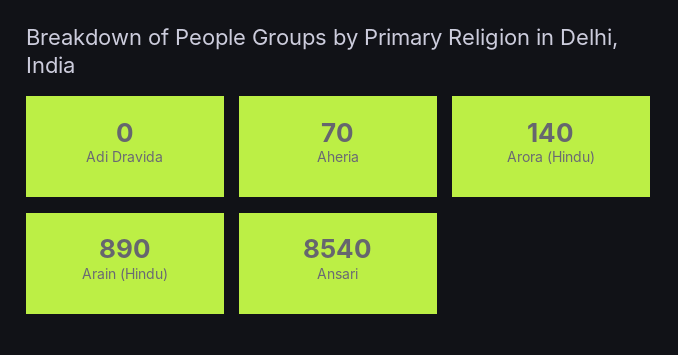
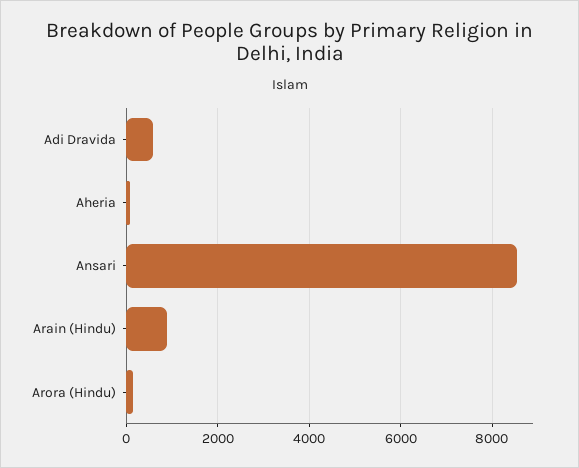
Adi Dravida: 0 -> 600

